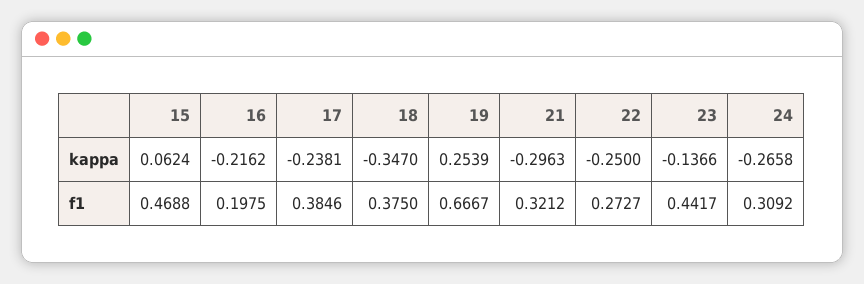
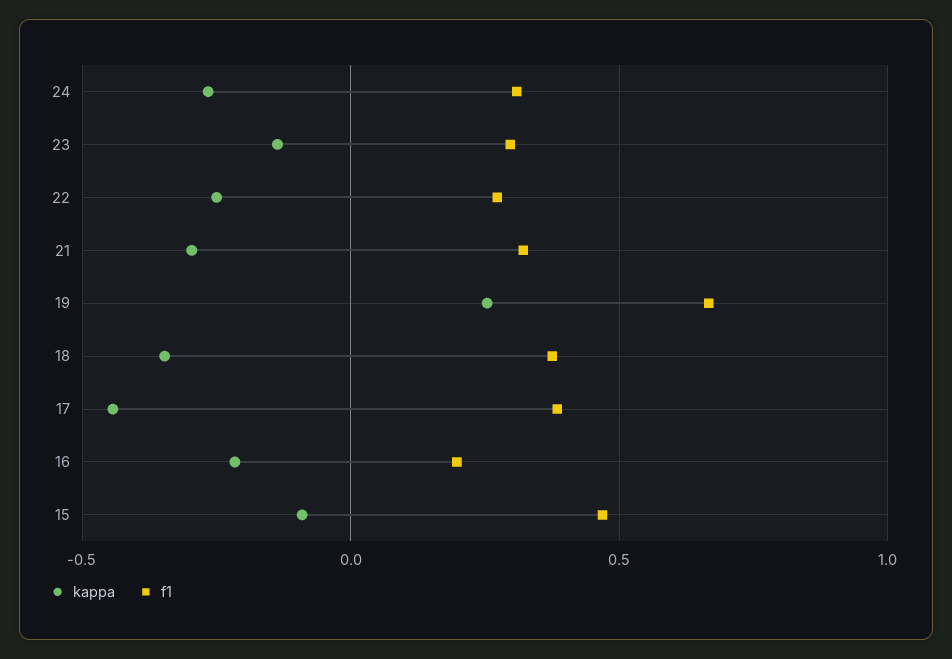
kappa, 15: 0.0624 -> -0.1
kappa, 17: -0.2381 -> -0.45
f1, 23: 0.4417 -> 0.3

